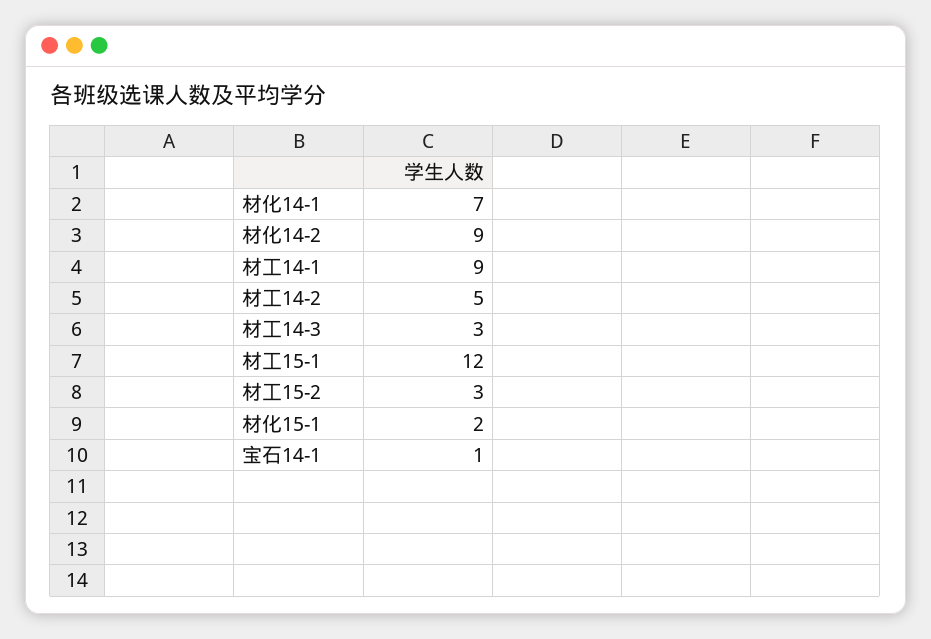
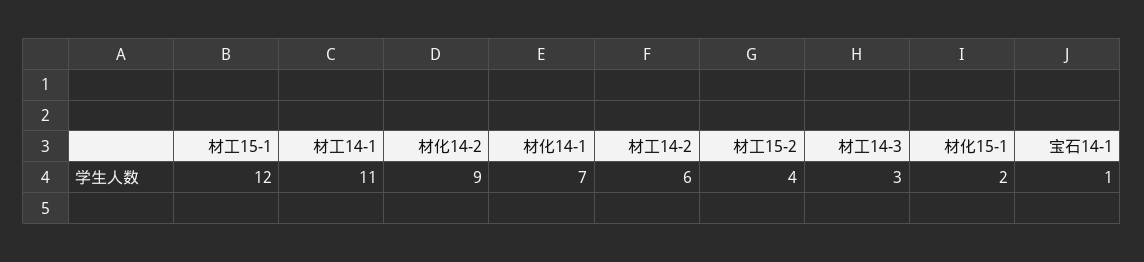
材工14-1: 9 -> 11
材工14-2: 5 -> 6
材工15-2: 3 -> 4

